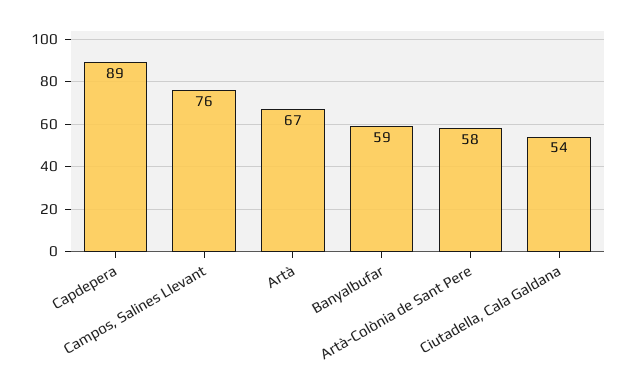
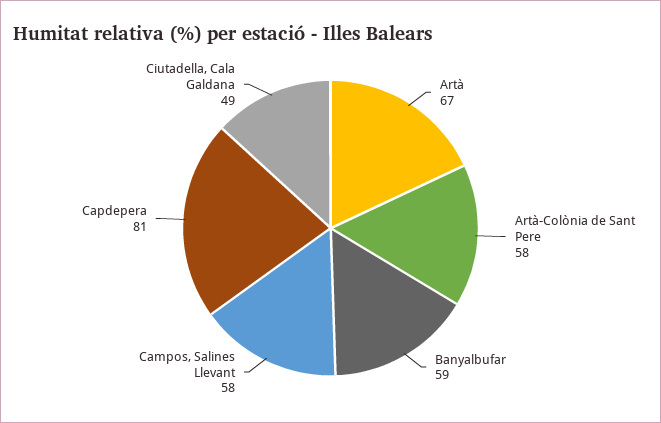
Capdepera: 89 -> 81
Campos, Salines Llevant: 76 -> 58
Ciutadella, Cala Galdana: 54 -> 49

